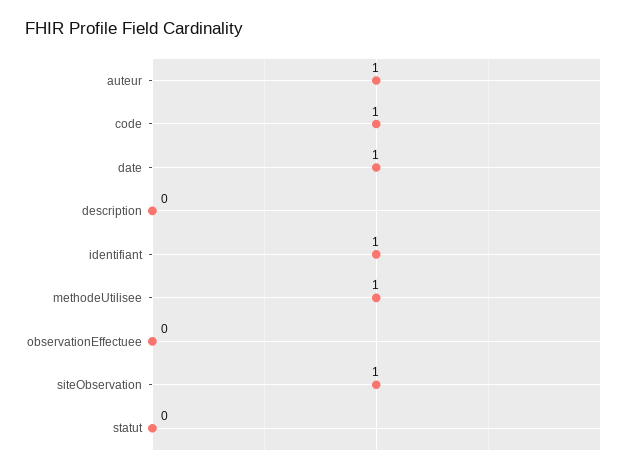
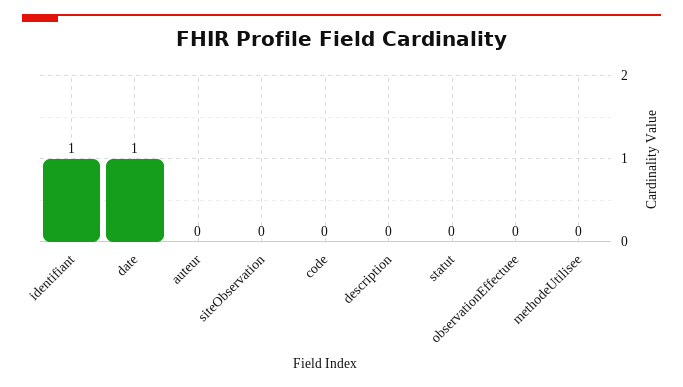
auteur: 1 -> 0
code: 1 -> 0
methodeUtilisee: 1 -> 0
siteObservation: 1 -> 0

